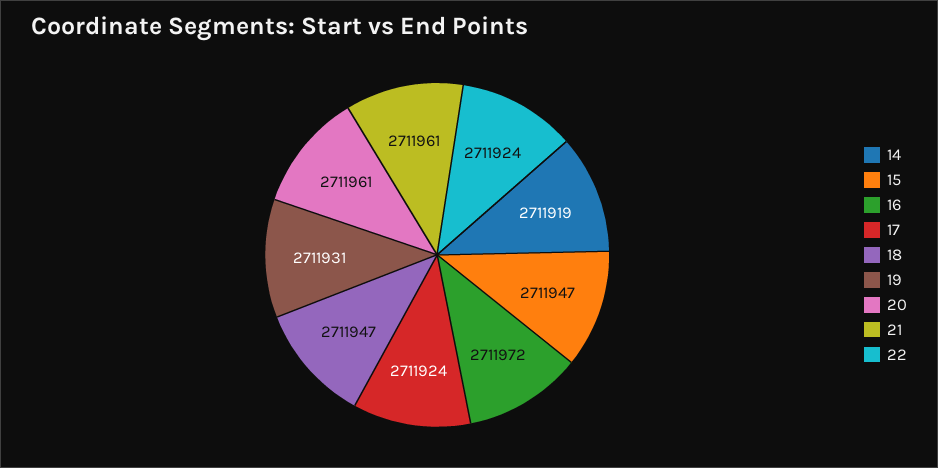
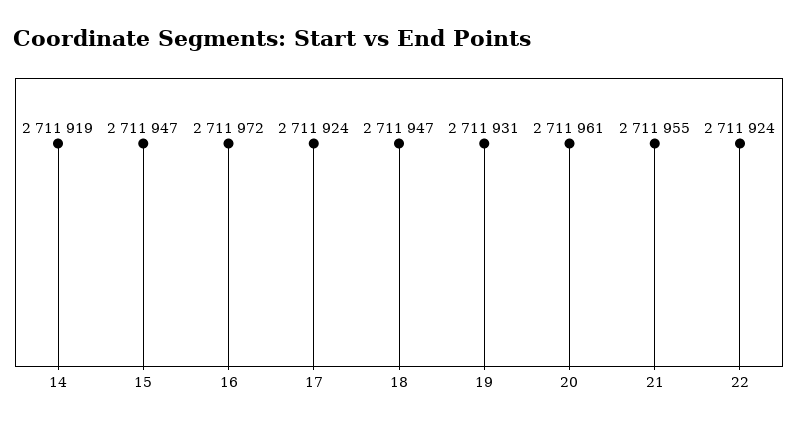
21: 2711961 -> 2711955

